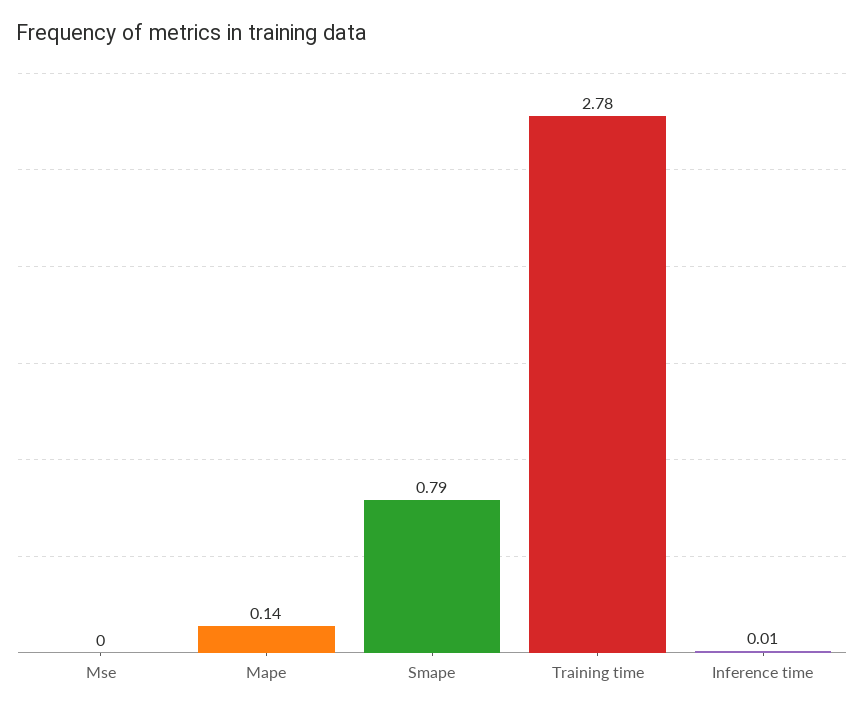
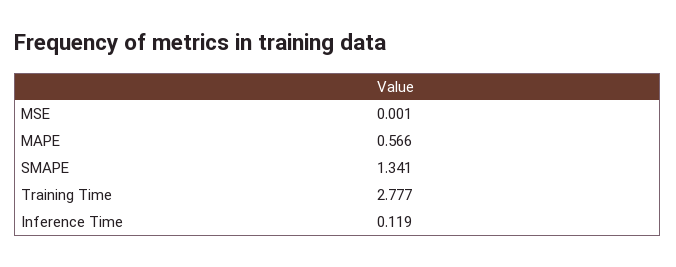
Mape: 0.14 -> 0.566
Smape: 0.79 -> 1.341
Inference time: 0.01 -> 0.119

